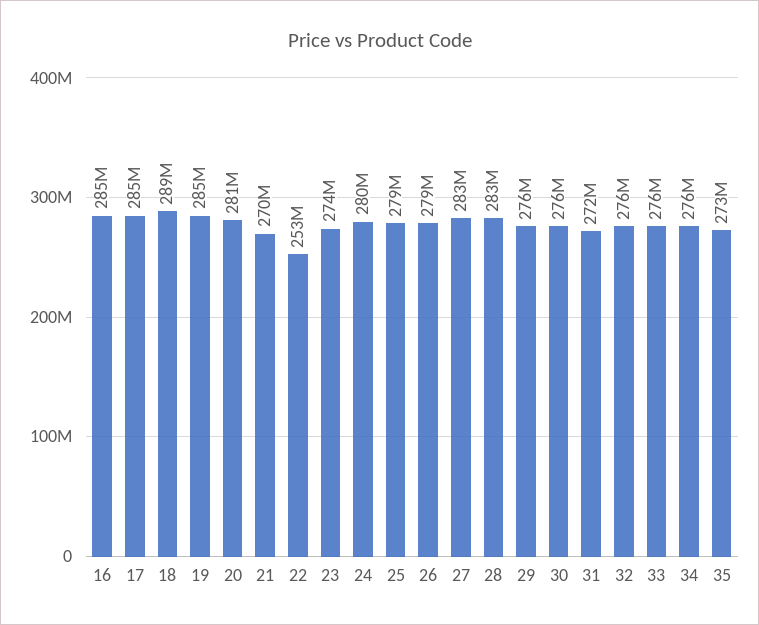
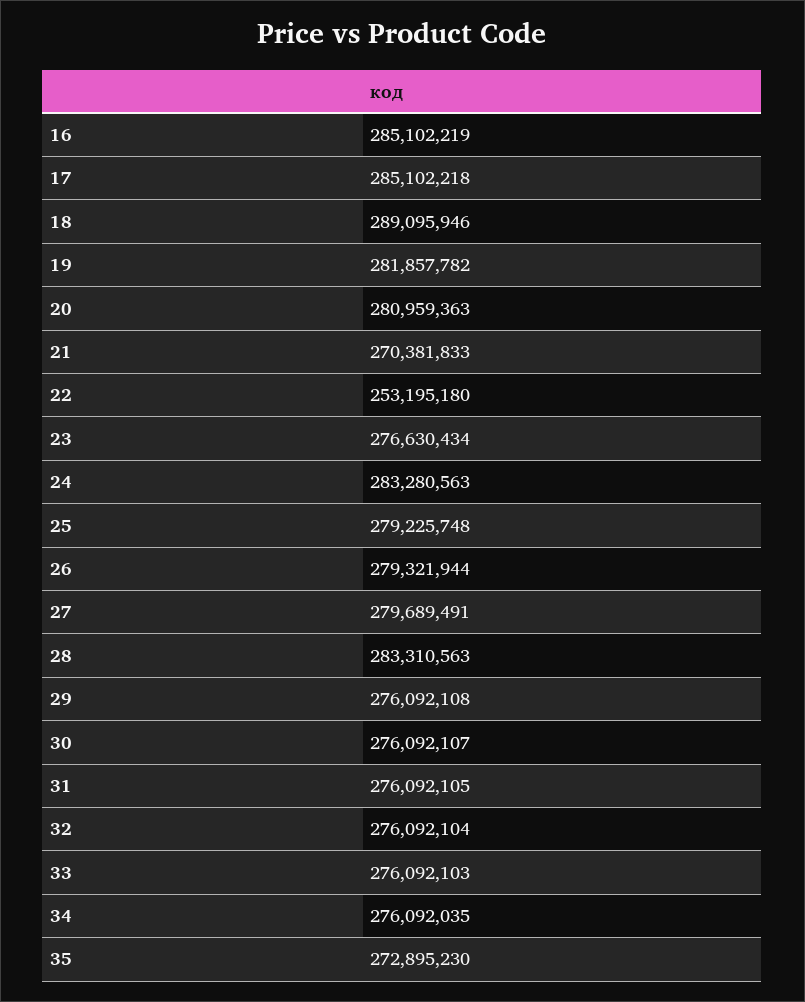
19: 285000000 -> 281857782
23: 274000000 -> 276630434
24: 280000000 -> 283280563
27: 283000000 -> 279689491
31: 272000000 -> 276092105

